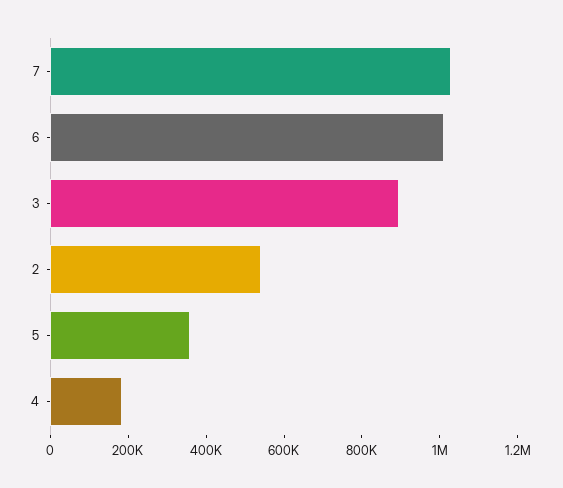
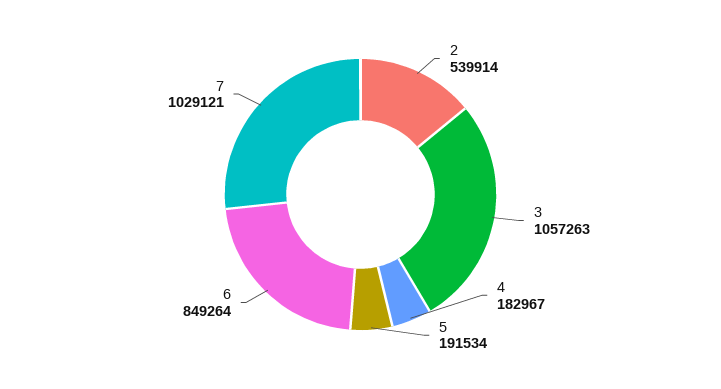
6: 1000000 -> 849264
3: 900000 -> 1057263
5: 350000 -> 191534

